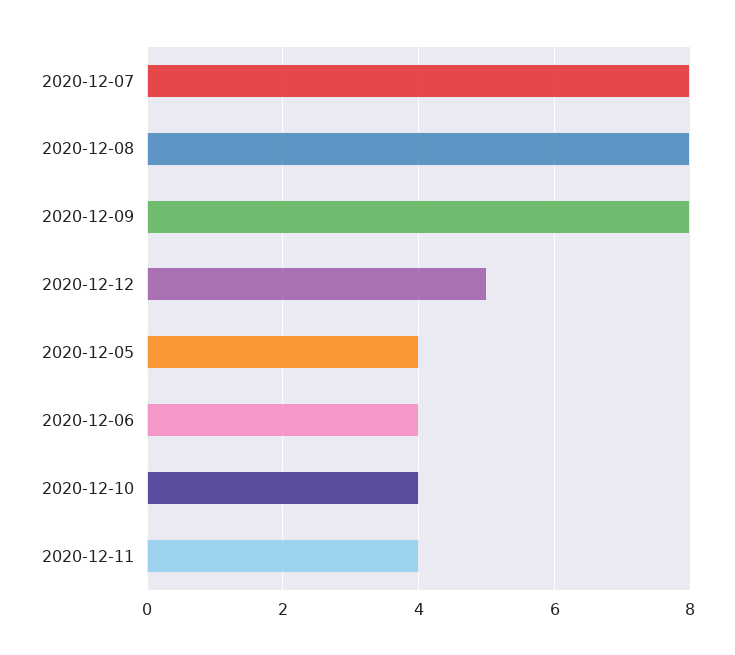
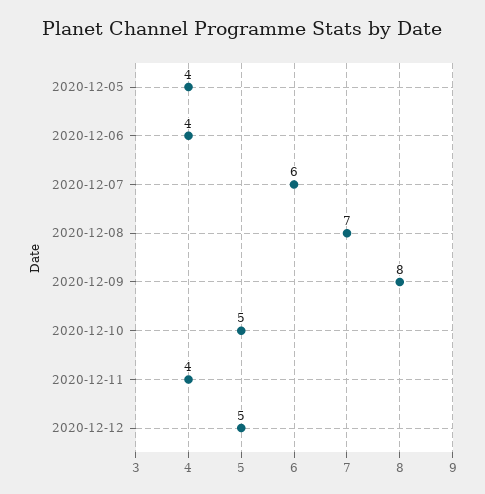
2020-12-07: 8 -> 6
2020-12-08: 8 -> 7
2020-12-10: 4 -> 5

